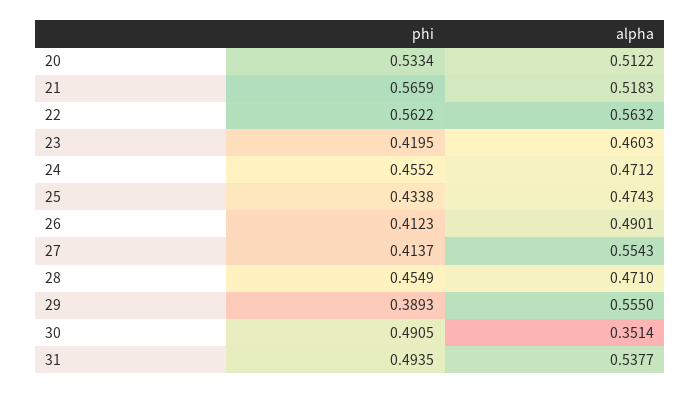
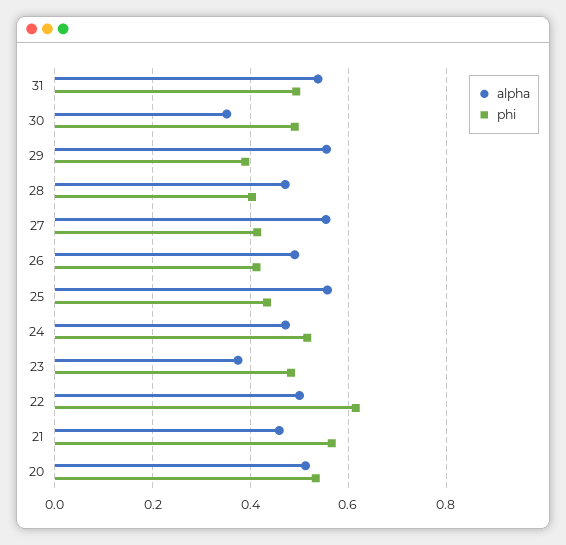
alpha, 21: 0.5183 -> 0.46
phi, 22: 0.5622 -> 0.62
alpha, 22: 0.5632 -> 0.5
phi, 23: 0.4195 -> 0.48
alpha, 23: 0.4603 -> 0.38
phi, 24: 0.4552 -> 0.52
alpha, 25: 0.4743 -> 0.56
phi, 28: 0.4549 -> 0.4

